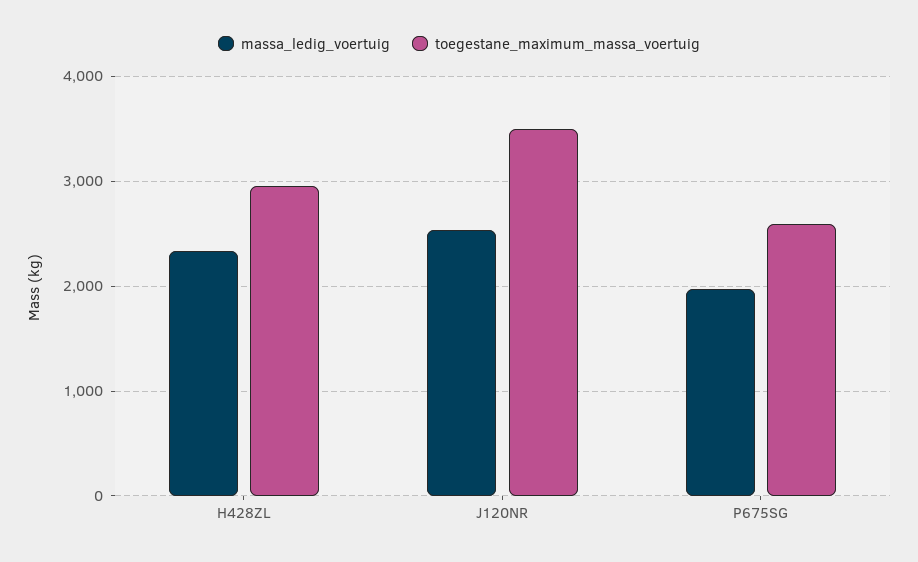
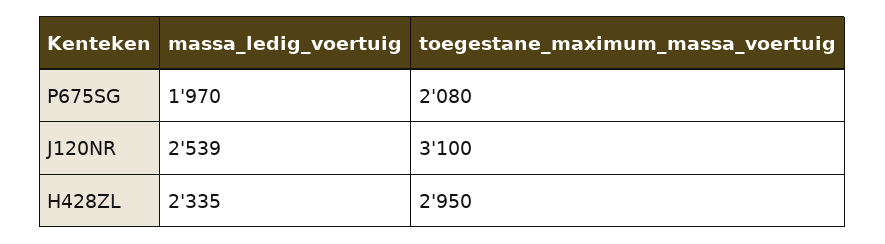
toegestane_maximum_massa_voertuig, J120NR: 3500 -> 3100
toegestane_maximum_massa_voertuig, P675SG: 2600 -> 2080

